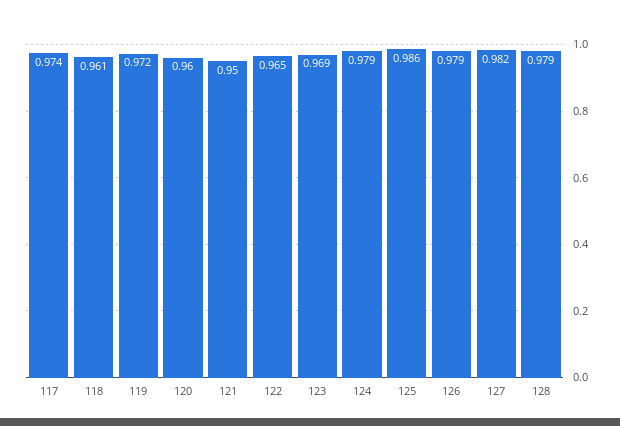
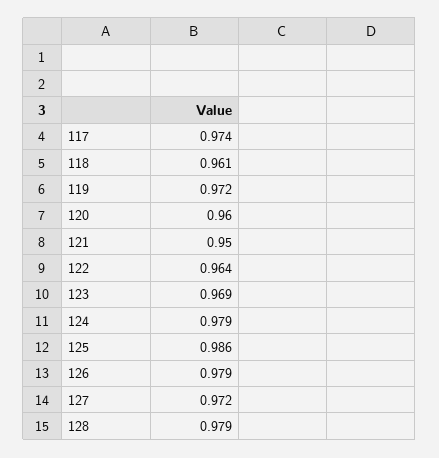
122: 0.965 -> 0.964
127: 0.982 -> 0.972

